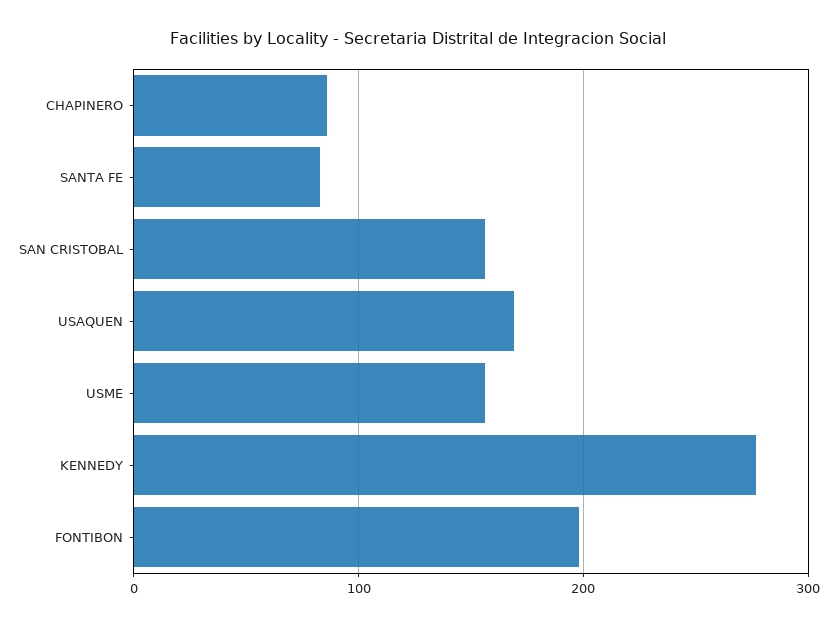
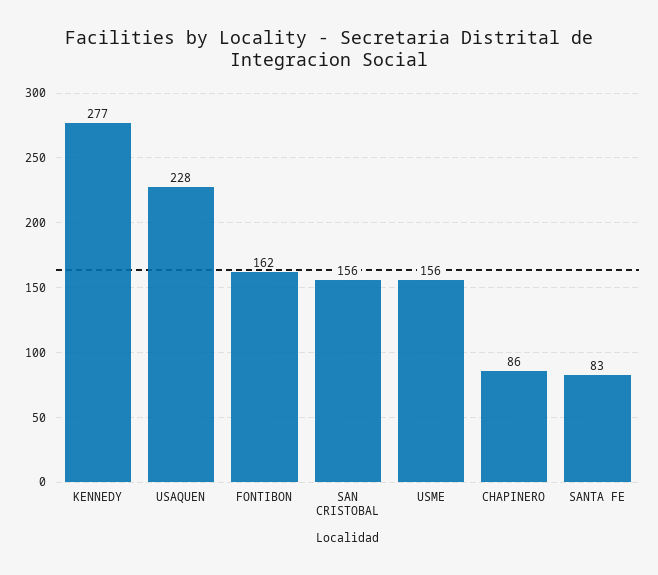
USAQUEN: 170 -> 228
FONTIBON: 200 -> 162

